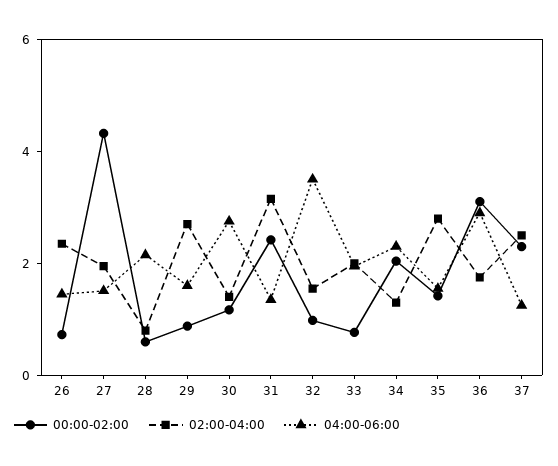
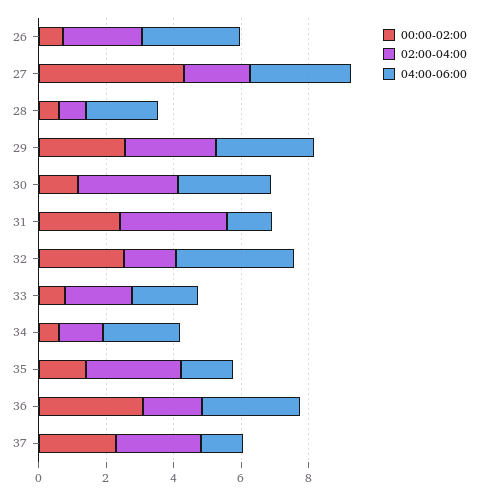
04:00-06:00, 26: 1.5 -> 3
04:00-06:00, 27: 1.5 -> 3
00:00-02:00, 29: 1 -> 2.5
04:00-06:00, 29: 1.5 -> 3
02:00-04:00, 30: 1.5 -> 3
00:00-02:00, 32: 1 -> 2.5
00:00-02:00, 34: 2 -> 0.5

